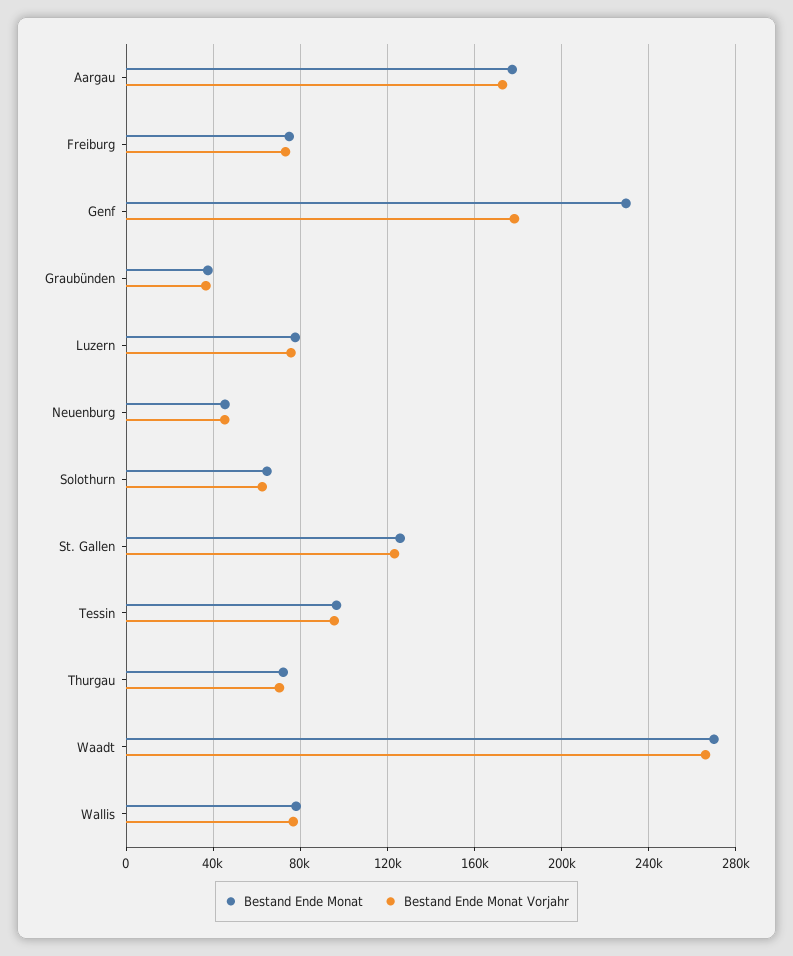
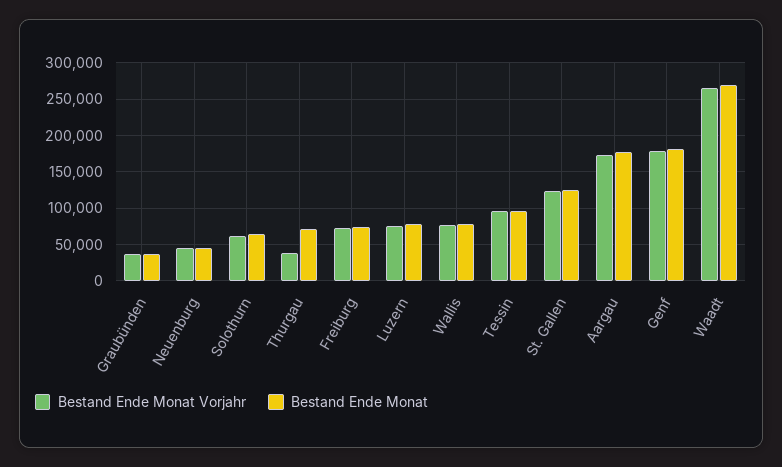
Bestand Ende Monat, Genf: 230000 -> 180000
Bestand Ende Monat Vorjahr, Thurgau: 70000 -> 40000

